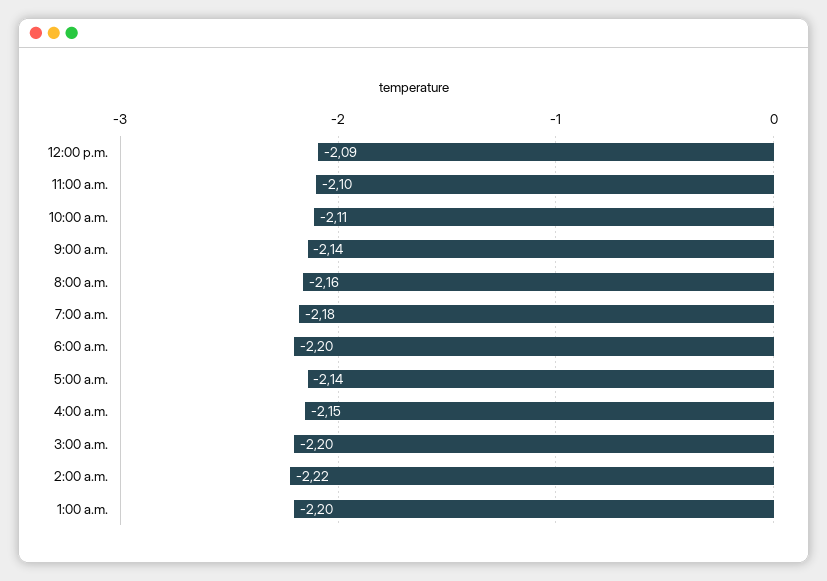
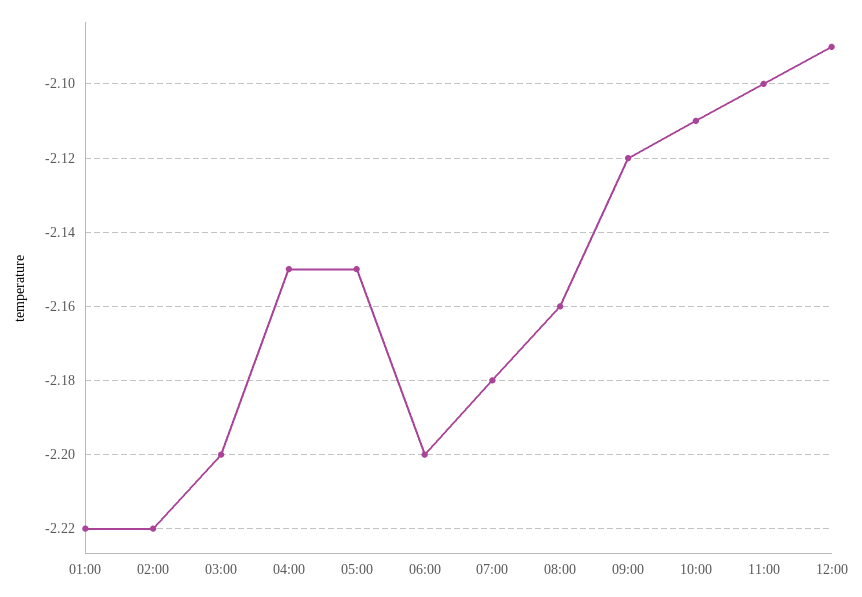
9:00 a.m.: -2.14 -> -2.12
5:00 a.m.: -2.14 -> -2.15
1:00 a.m.: -2.2 -> -2.22

